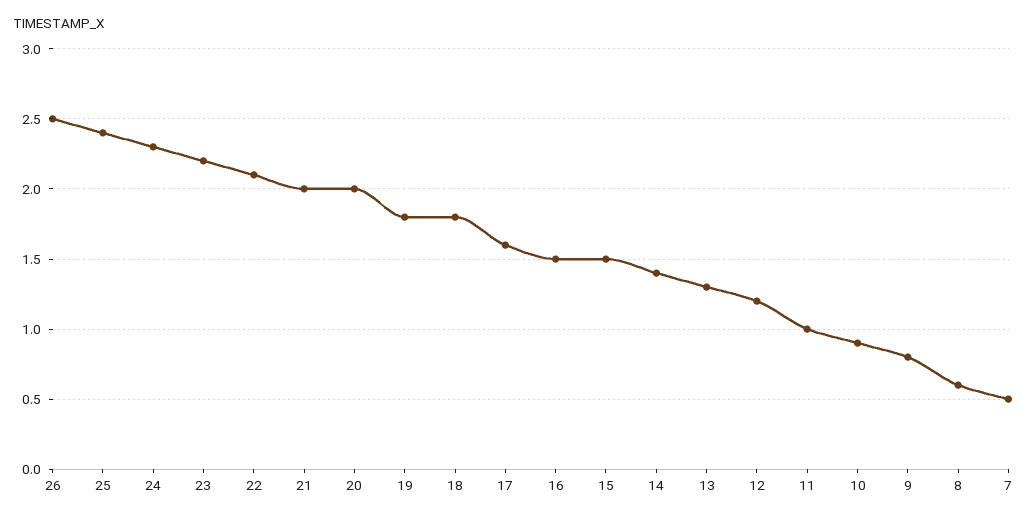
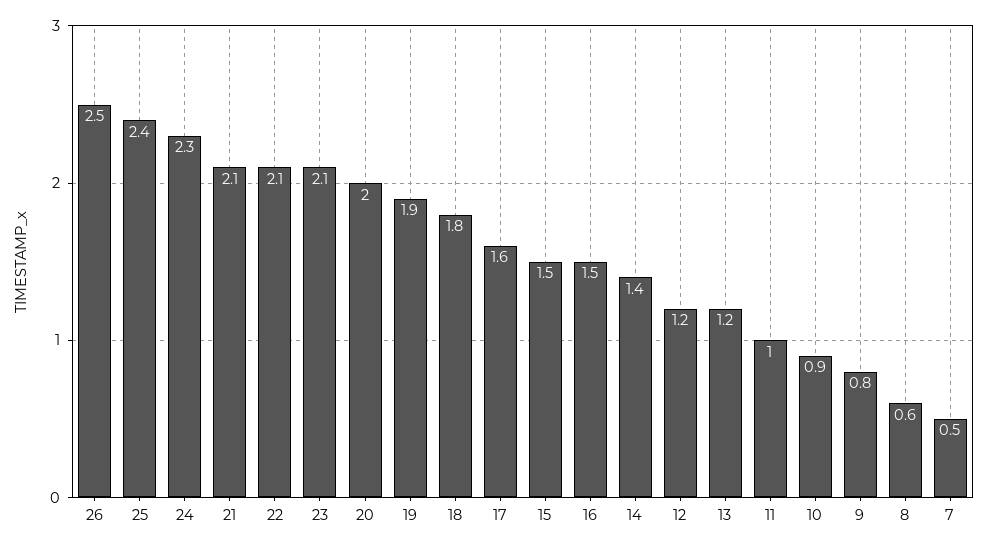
23: 2.2 -> 2.1
21: 2 -> 2.1
19: 1.8 -> 1.9
13: 1.3 -> 1.2

